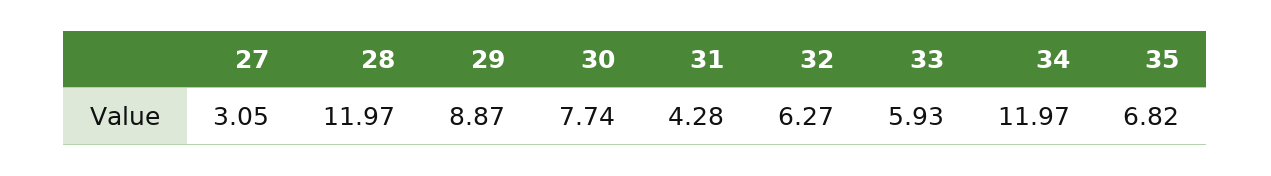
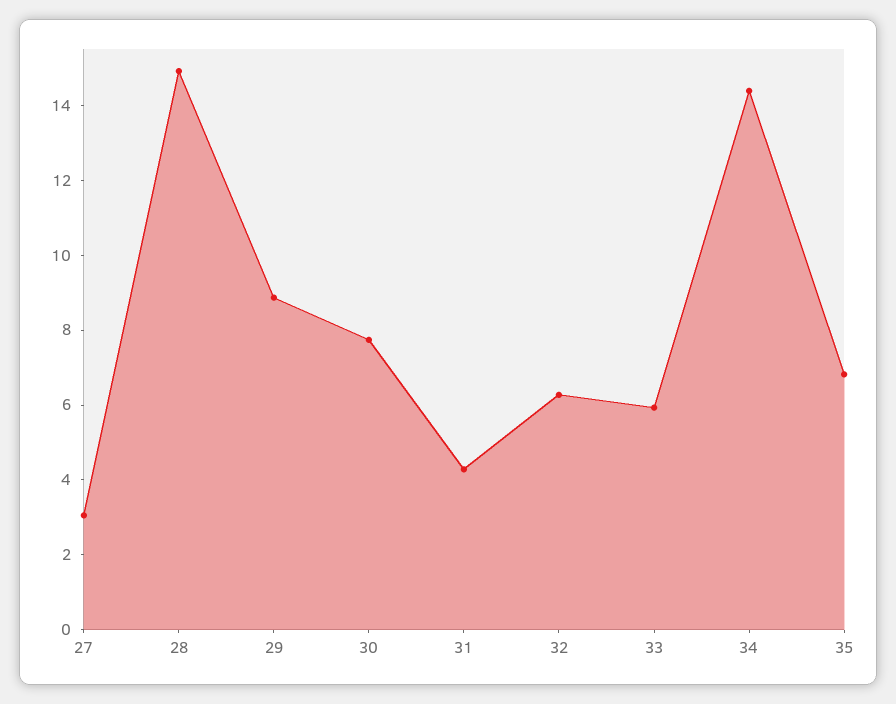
28: 11.97 -> 15
34: 11.97 -> 14.5

